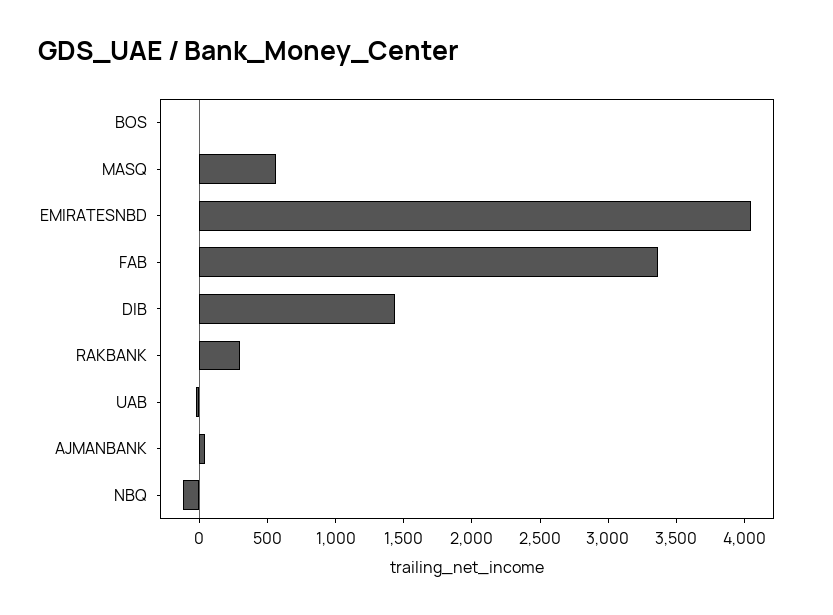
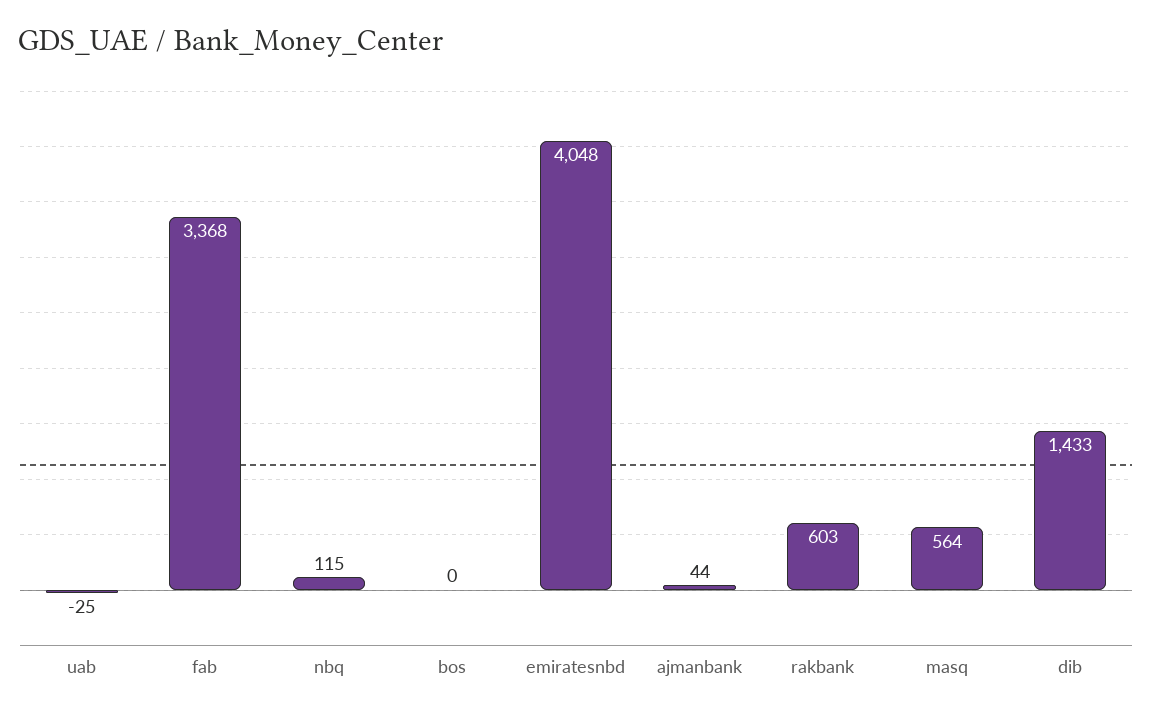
RAKBANK: 300 -> 603
NBQ: -100 -> 115

